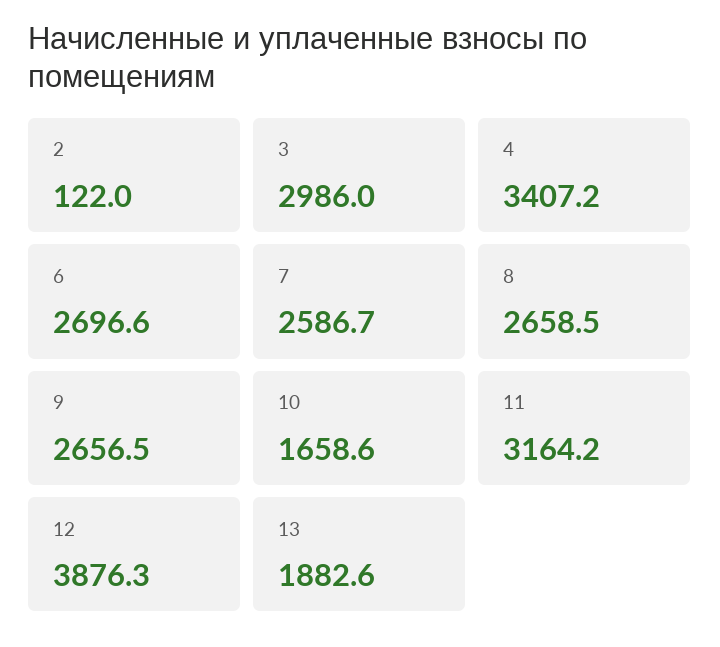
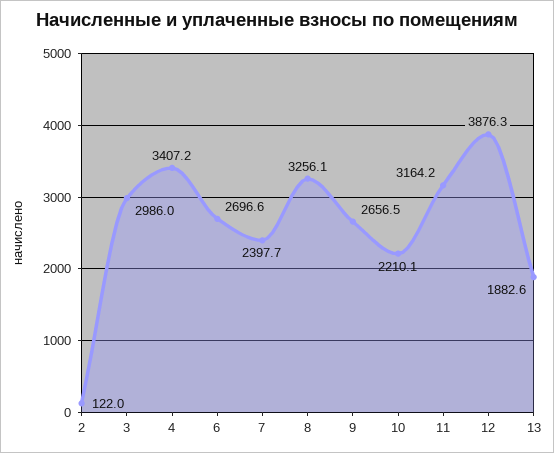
7: 2586.7 -> 2397.7
8: 2658.5 -> 3256.1
10: 1658.6 -> 2210.1

